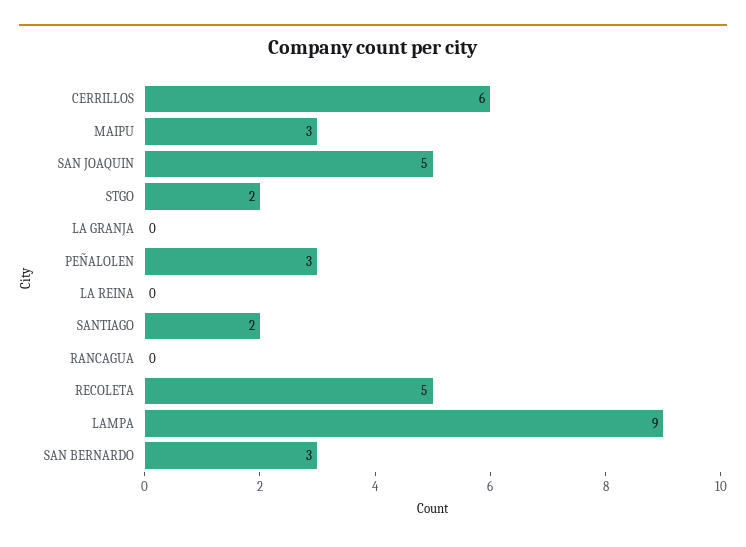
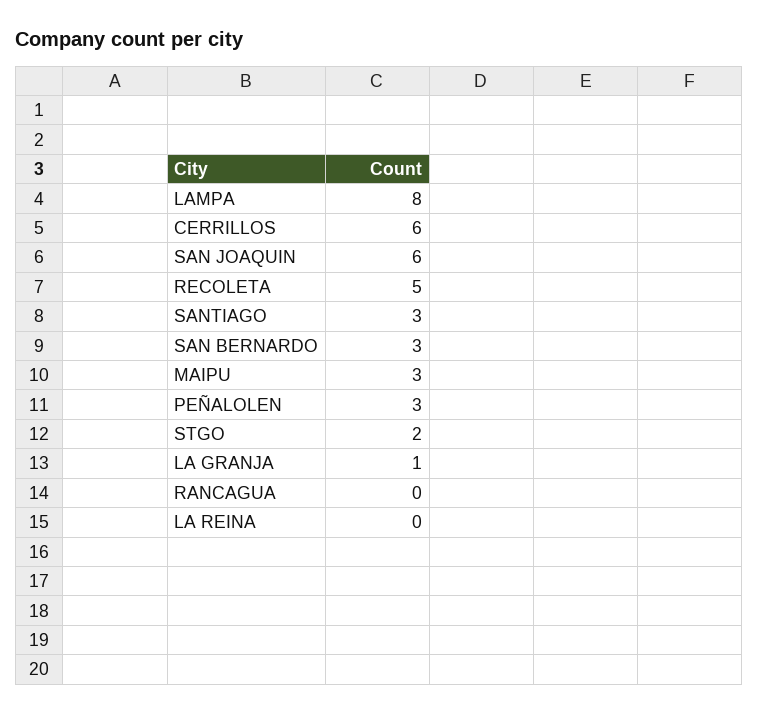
SAN JOAQUIN: 5 -> 6
LA GRANJA: 0 -> 1
SANTIAGO: 2 -> 3
LAMPA: 9 -> 8

